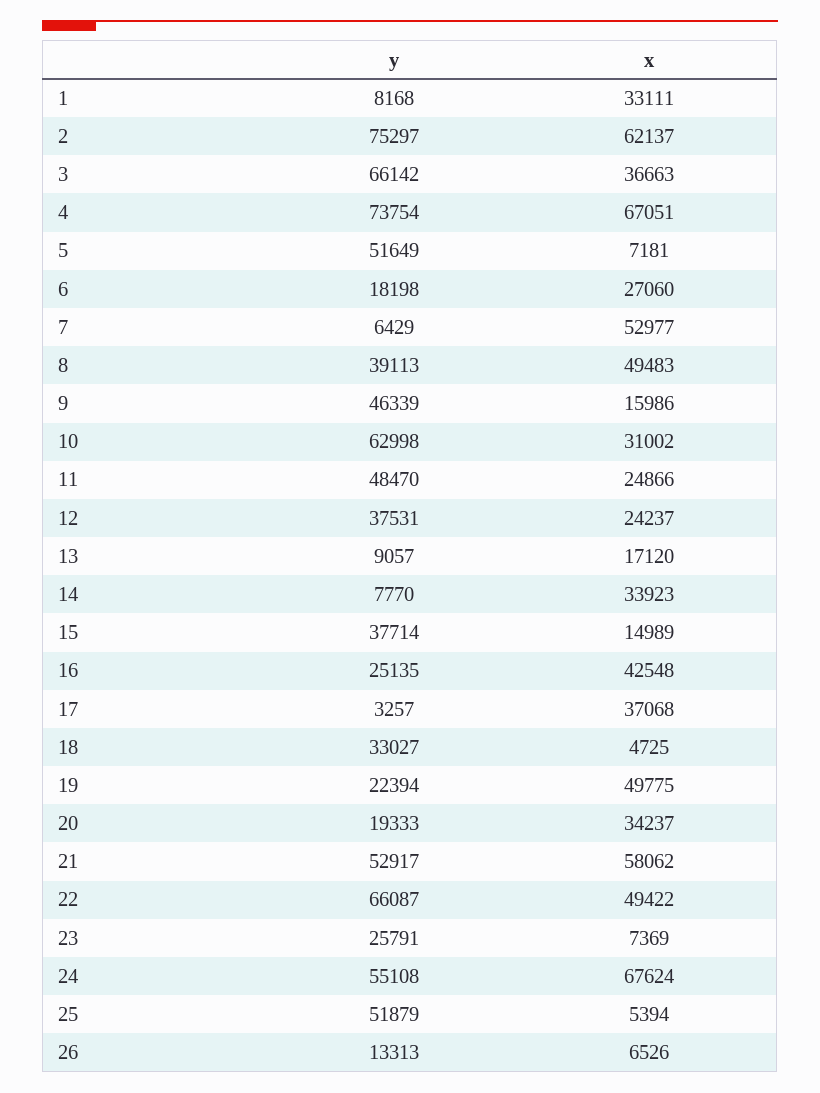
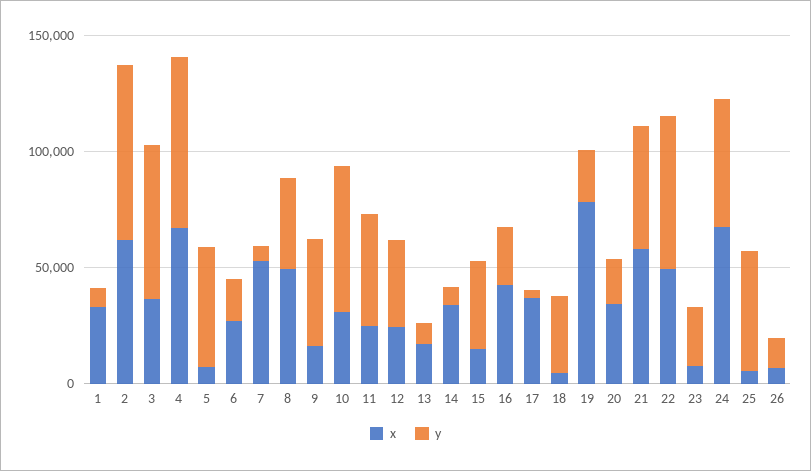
x, 19: 49775 -> 80000

